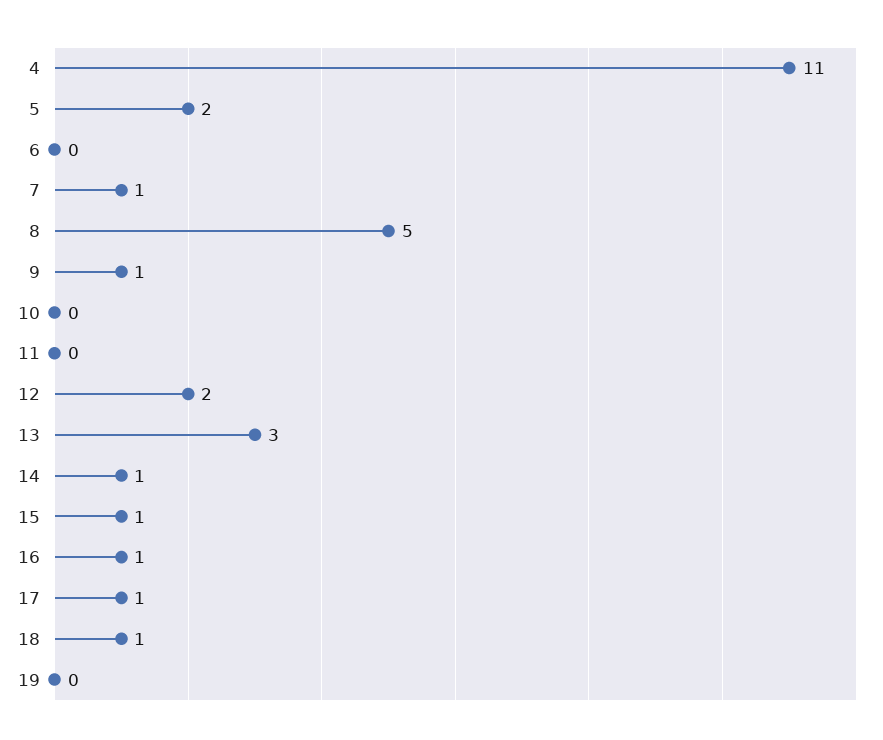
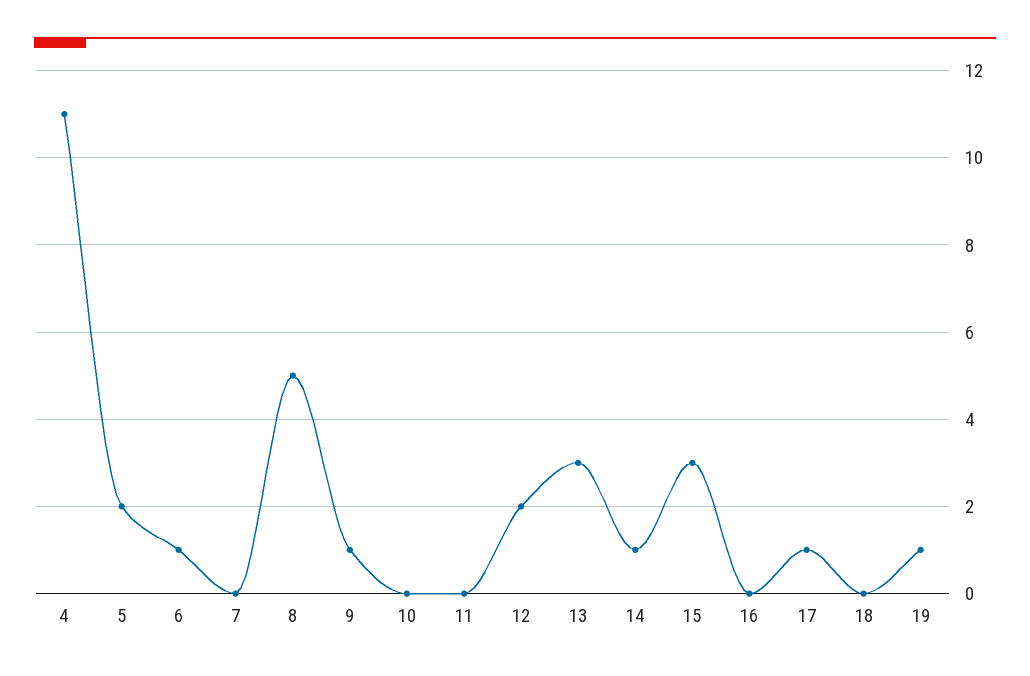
6: 0 -> 1
7: 1 -> 0
15: 1 -> 3
16: 1 -> 0
18: 1 -> 0
19: 0 -> 1

